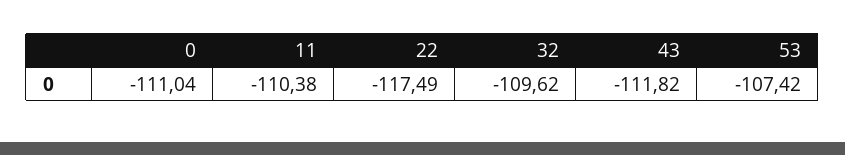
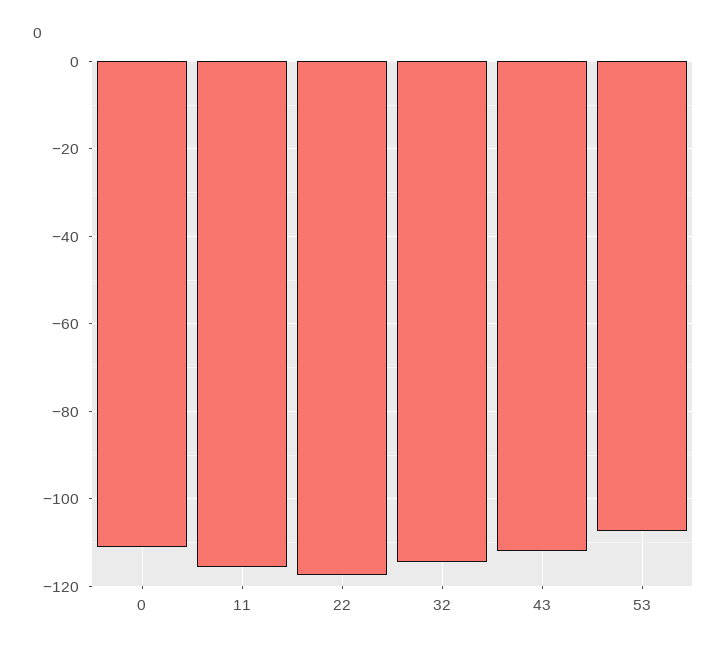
11: -110.38 -> -116
32: -109.62 -> -114

